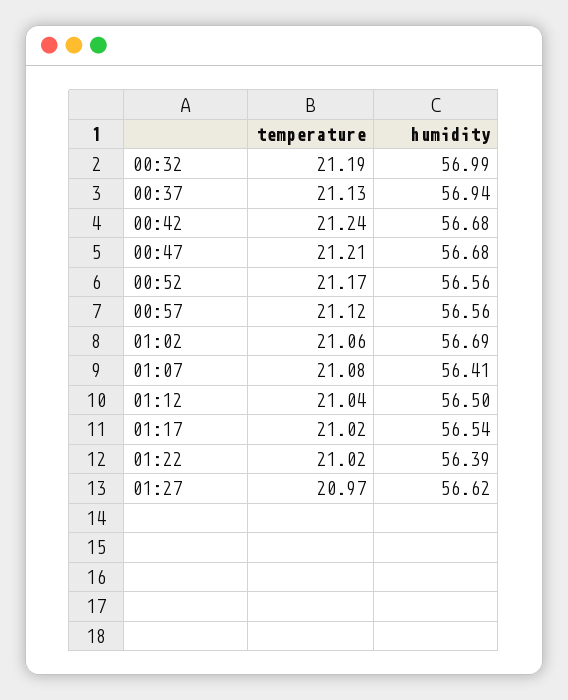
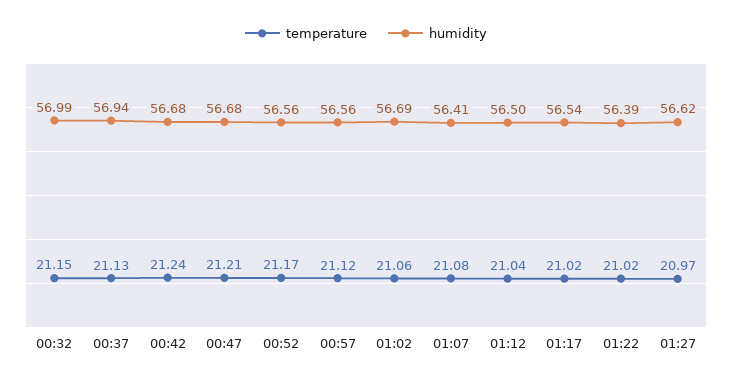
temperature, 00:32: 21.19 -> 21.15

